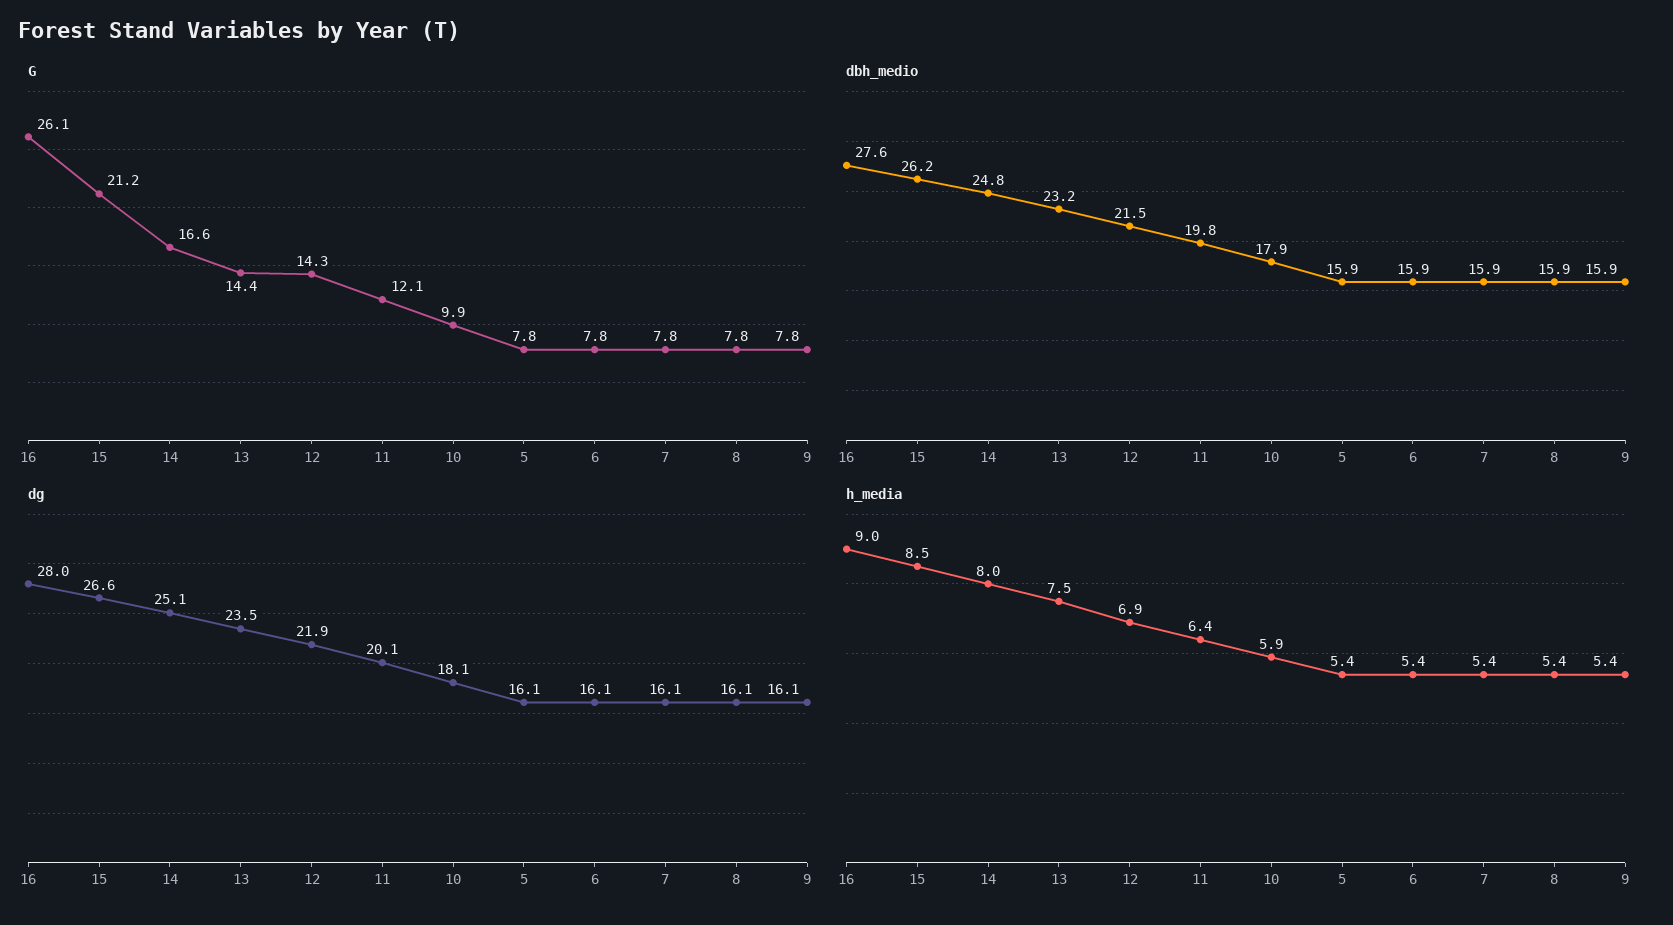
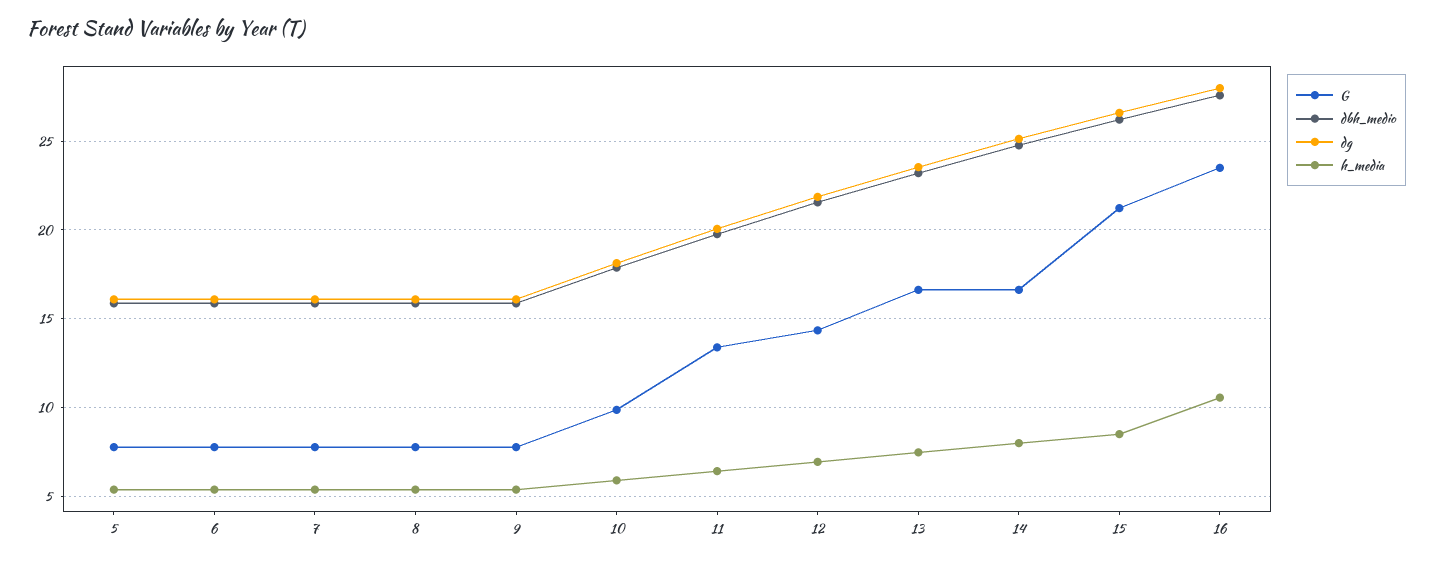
G, 16: 26.1 -> 23.5
G, 13: 14.4 -> 16.5
G, 11: 12.1 -> 13.5
h_media, 16: 9 -> 10.5

